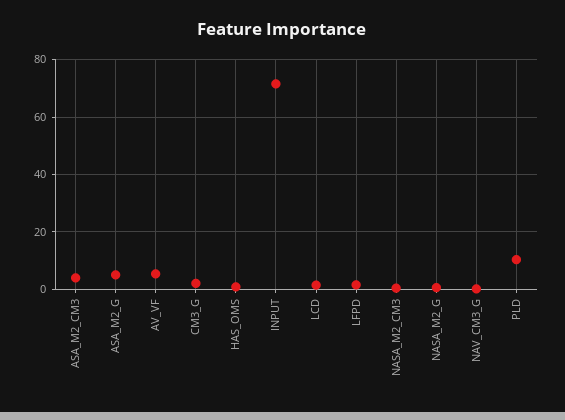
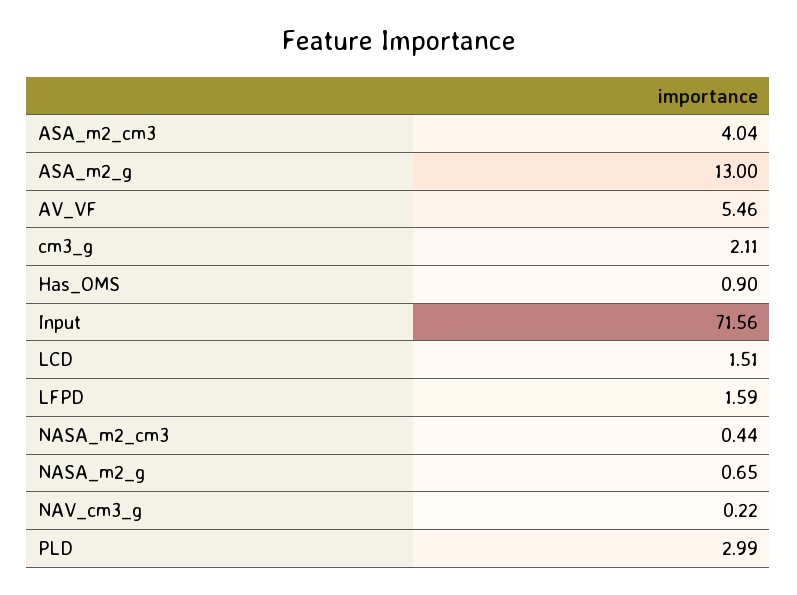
ASA_M2_G: 5 -> 13
PLD: 10 -> 2.99

